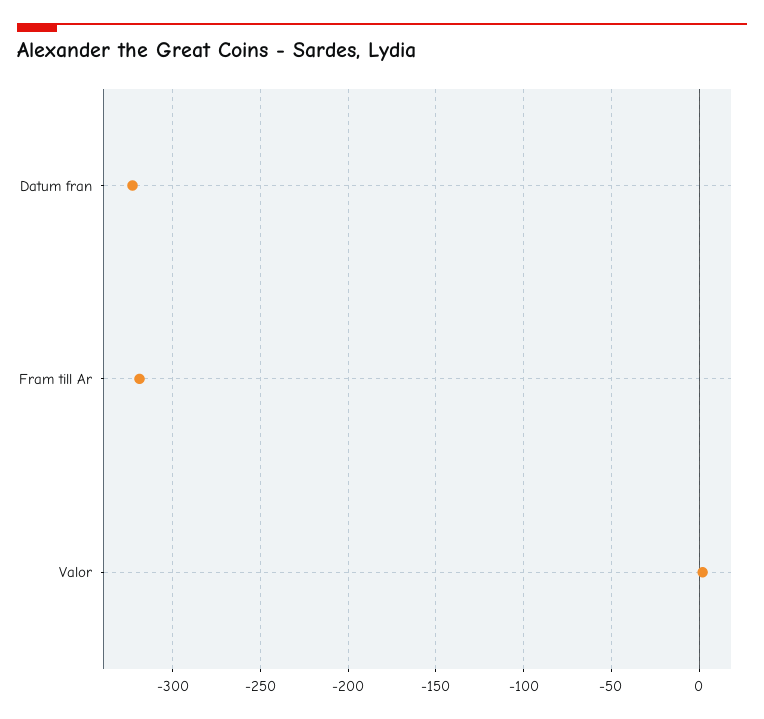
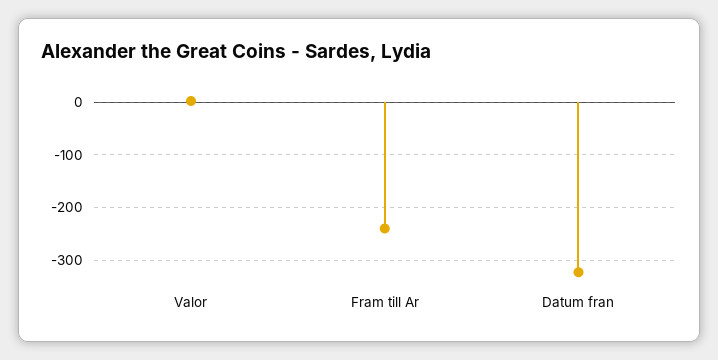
Fram till Ar: -320 -> -240

